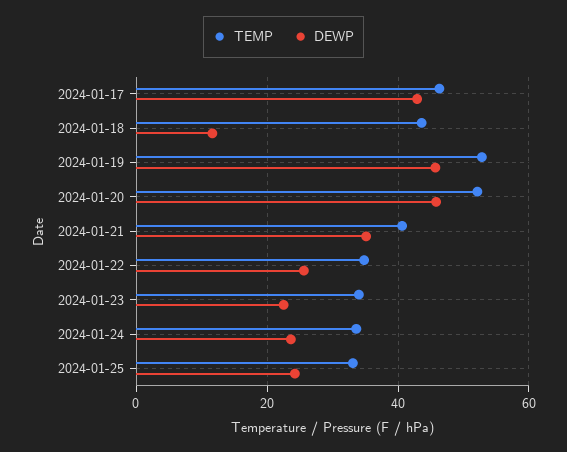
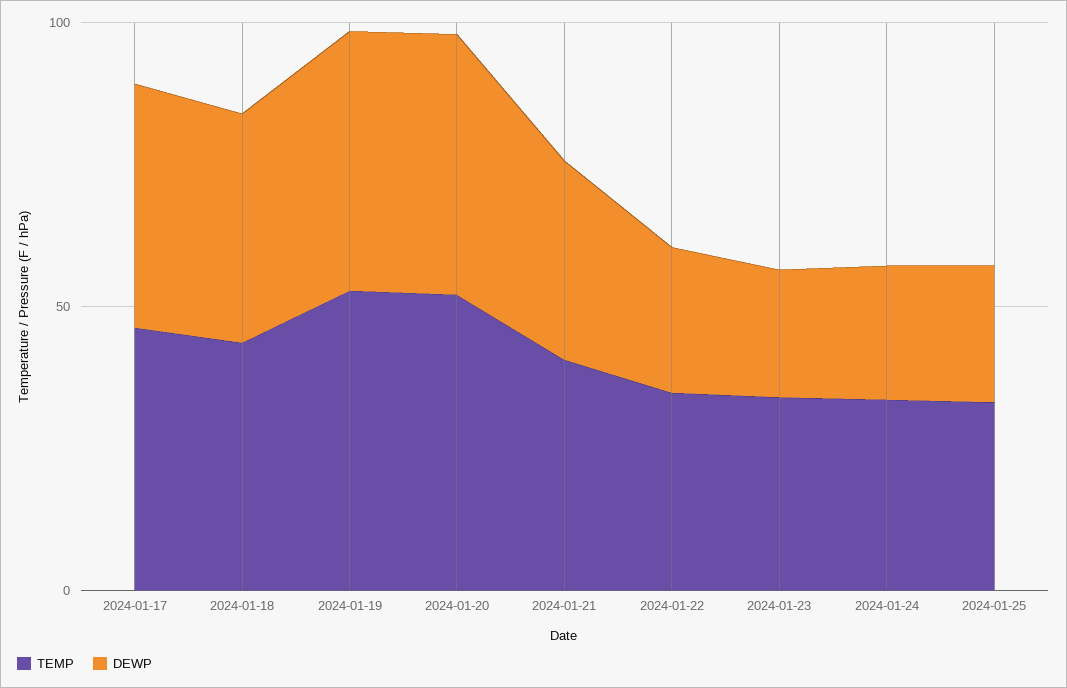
DEWP, 2024-01-18: 12 -> 40

